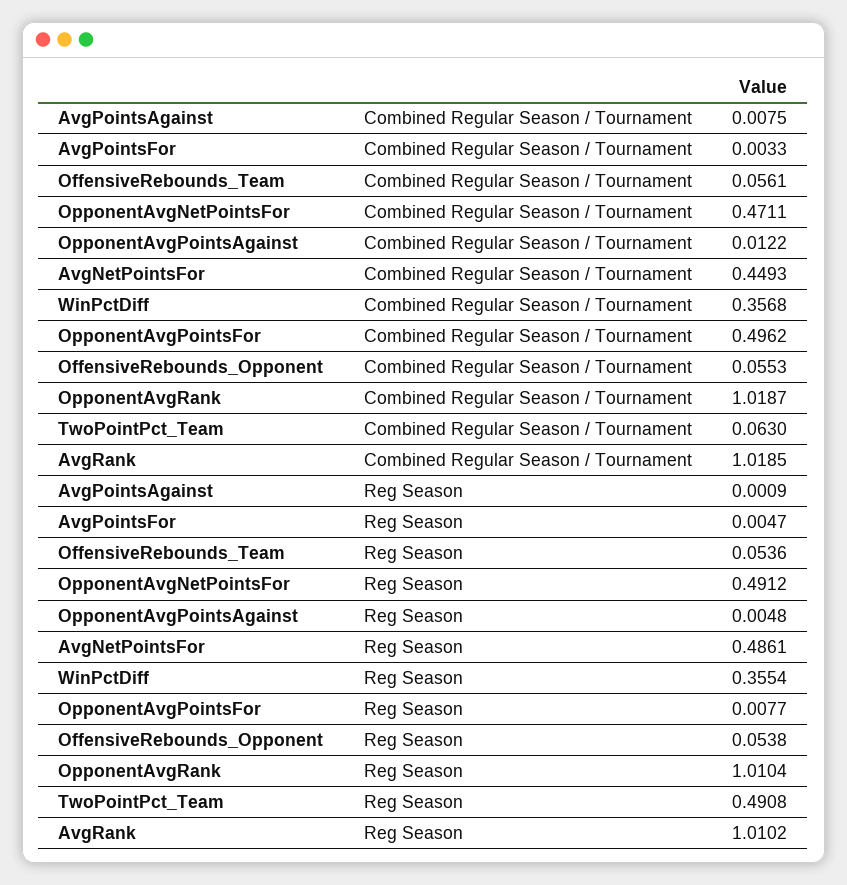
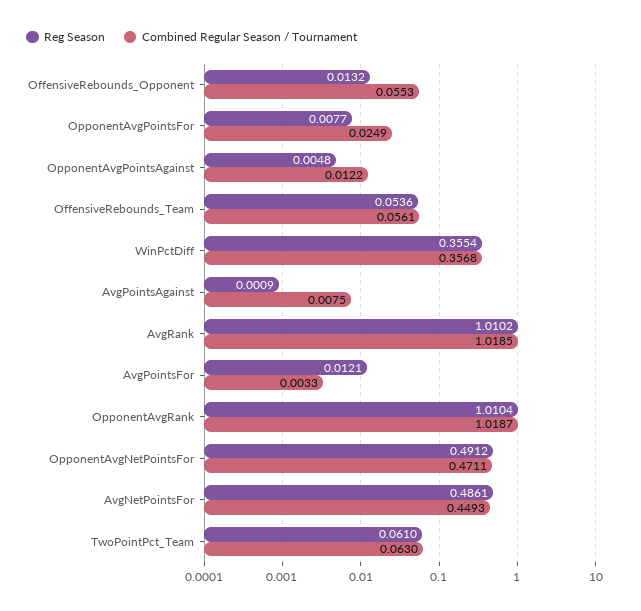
Combined Regular Season / Tournament, OpponentAvgPointsFor: 0.4962 -> 0.0249
Reg Season, AvgPointsFor: 0.0047 -> 0.0121
Reg Season, OffensiveRebounds_Opponent: 0.0538 -> 0.0132
Reg Season, TwoPointPct_Team: 0.4908 -> 0.061

